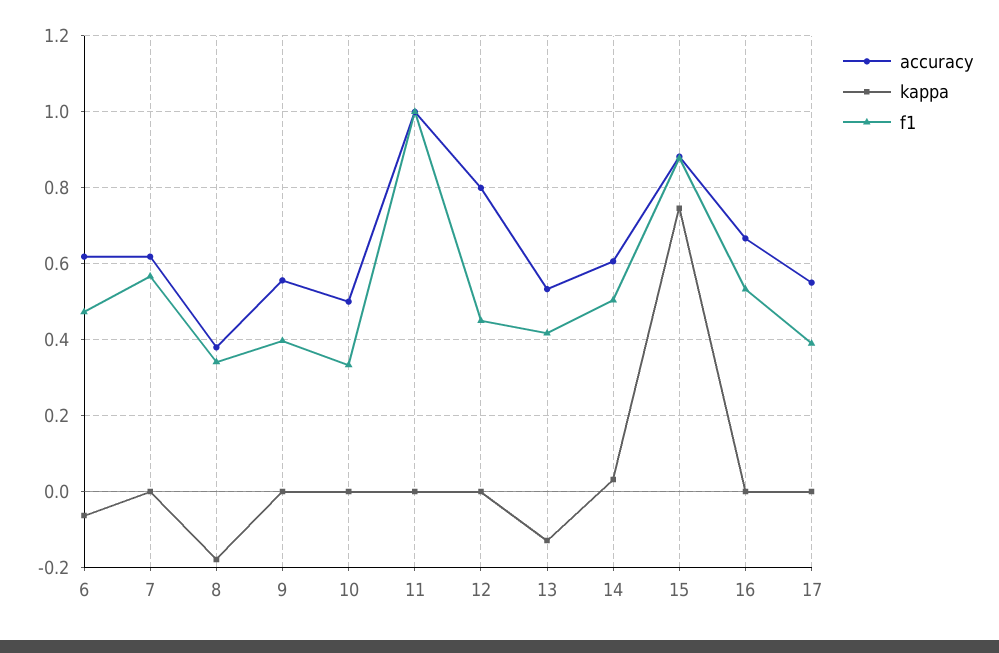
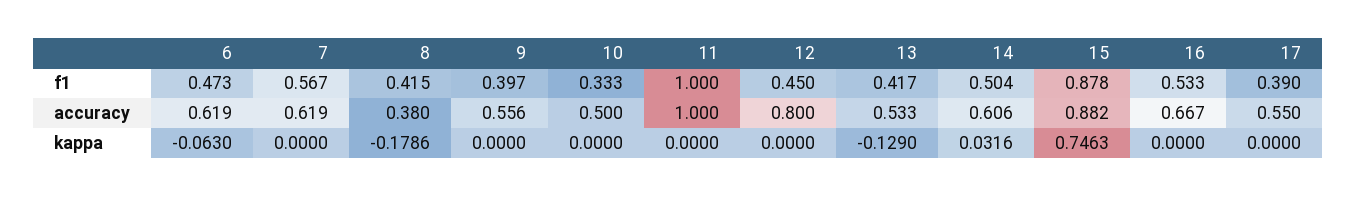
f1, 8: 0.34 -> 0.415

